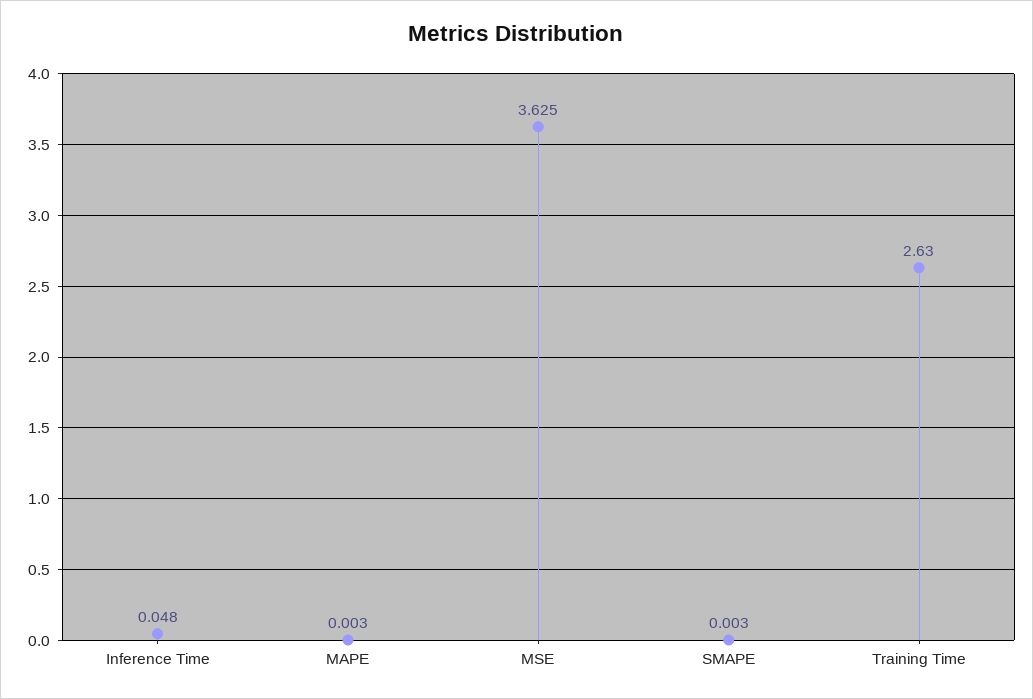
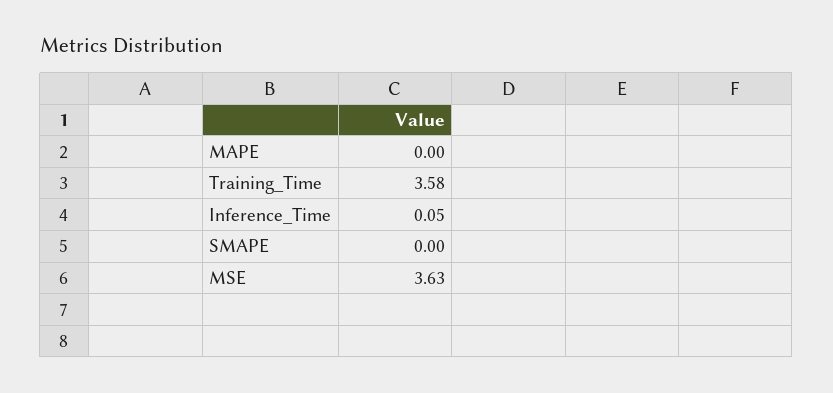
Training Time: 2.63 -> 3.58

